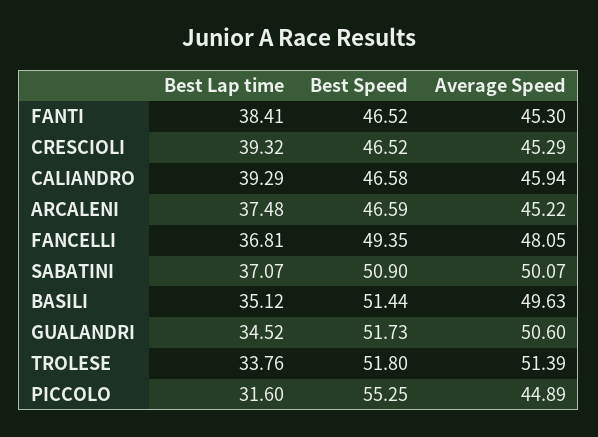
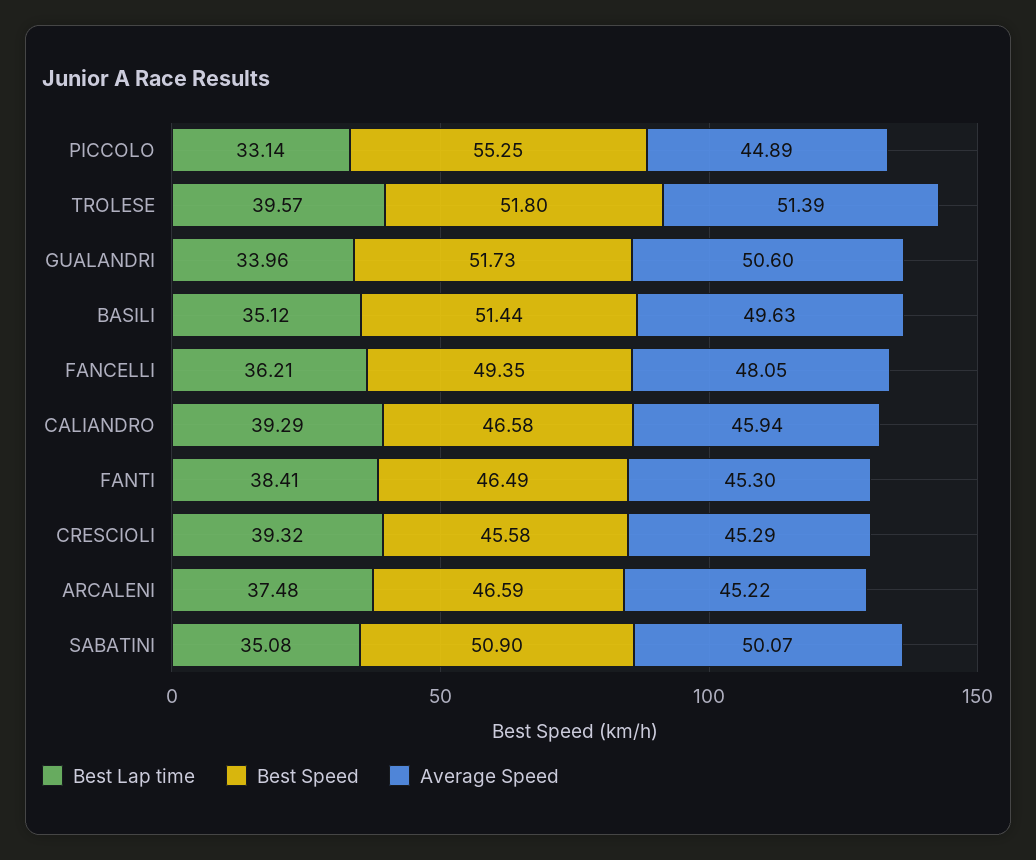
Best Speed, FANTI: 46.52 -> 46.49
Best Speed, CRESCIOLI: 46.52 -> 45.58
Best Lap time, FANCELLI: 36.81 -> 36.21
Best Lap time, SABATINI: 37.07 -> 35.08
Best Lap time, GUALANDRI: 34.52 -> 33.96
Best Lap time, TROLESE: 33.76 -> 39.57
Best Lap time, PICCOLO: 31.6 -> 33.14

